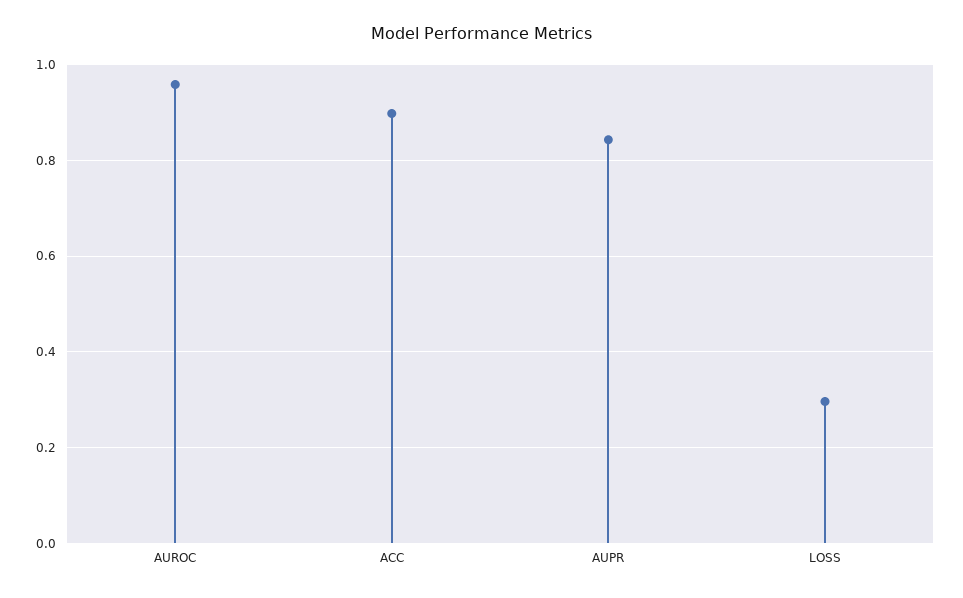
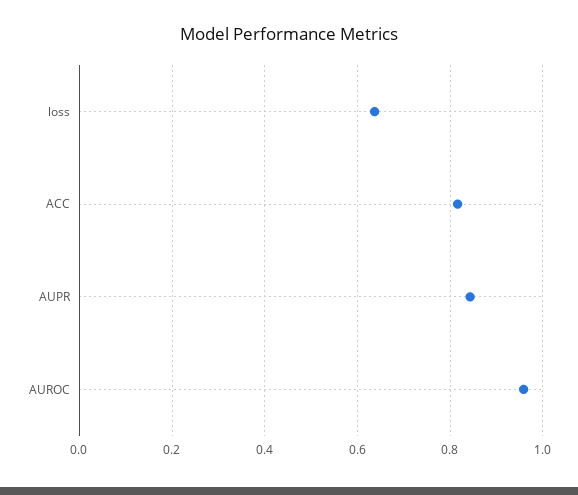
ACC: 0.9 -> 0.82
LOSS: 0.3 -> 0.64

